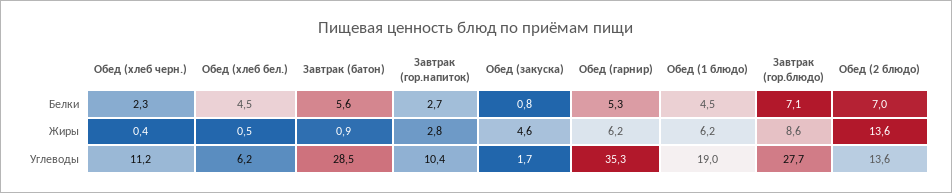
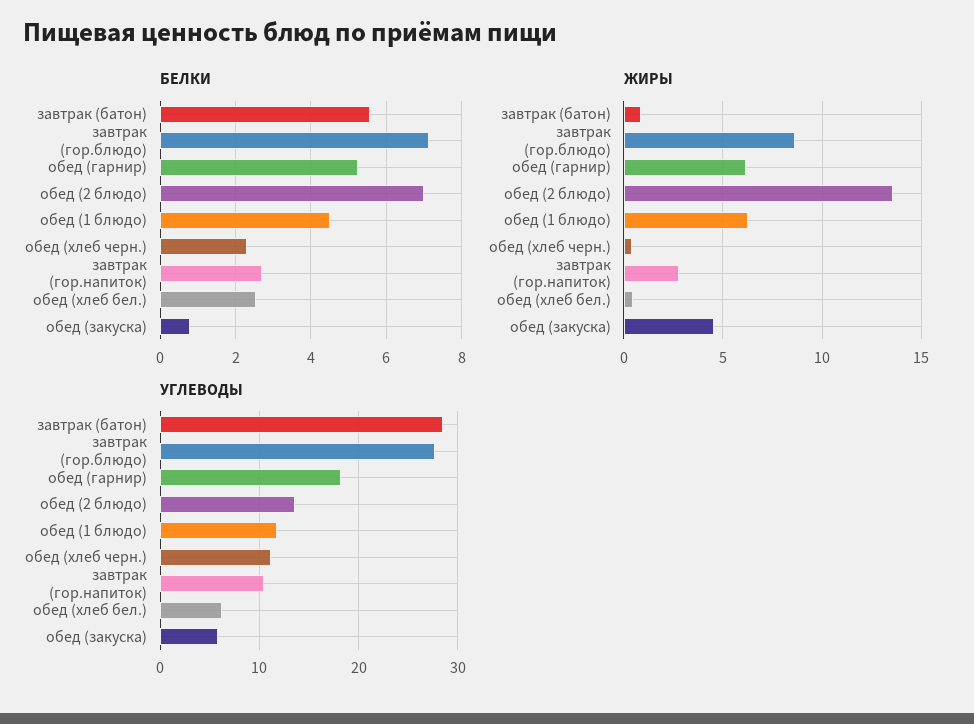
Белки, Обед (хлеб бел.): 4.5 -> 2.6
Углеводы, Обед (закуска): 1.7 -> 6
Углеводы, Обед (гарнир): 35.3 -> 18
Углеводы, Обед (1 блюдо): 19 -> 12

